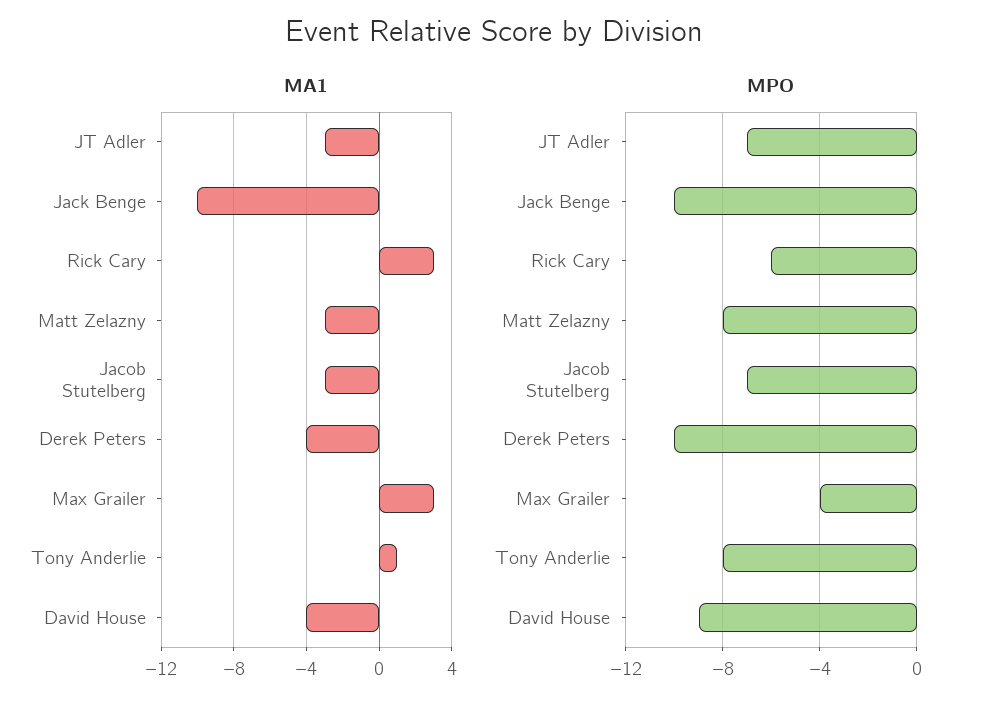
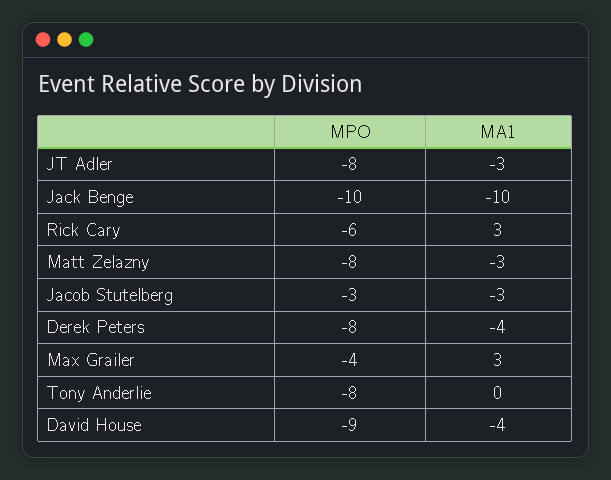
MA1, Tony Anderlie: 1 -> 0
MPO, JT Adler: -7 -> -8
MPO, Jacob Stutelberg: -7 -> -3
MPO, Derek Peters: -10 -> -8

